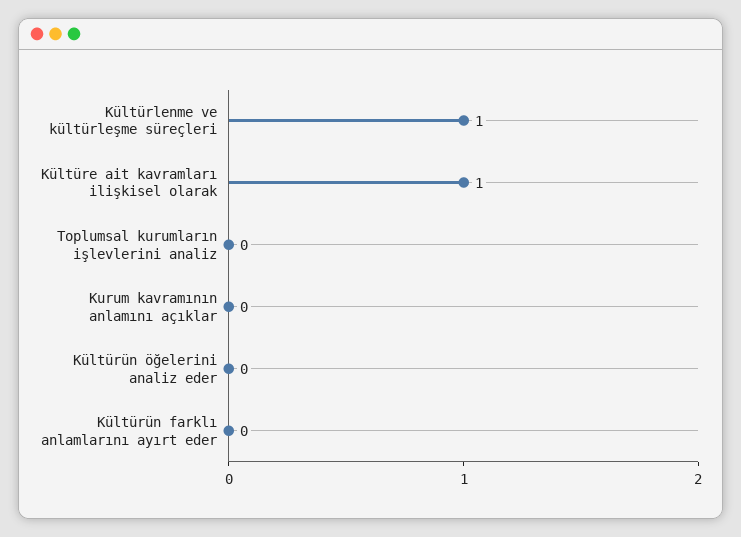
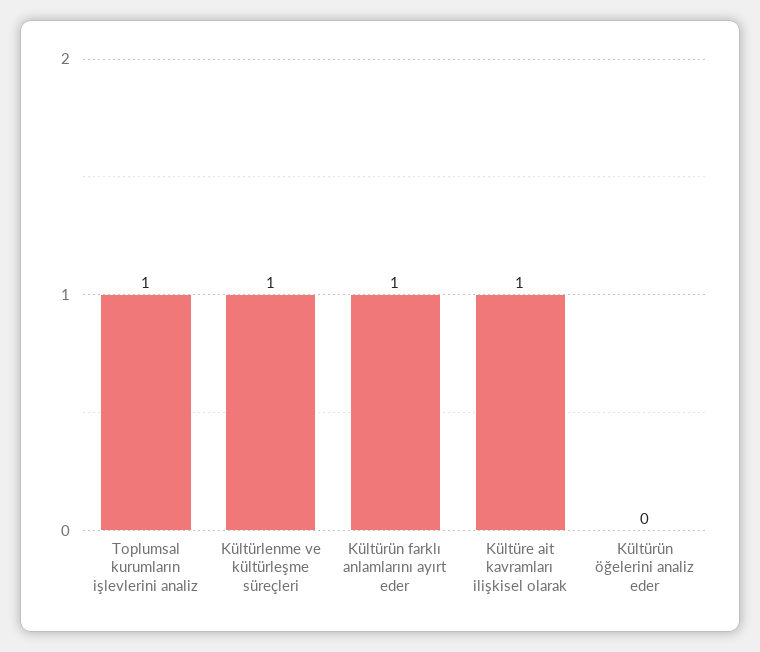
Toplumsal kurumların işlevlerini analiz: 0 -> 1
Kurum kavramının anlamını açıklar: 0 -> none
Kültürün farklı anlamlarını ayırt eder: 0 -> 1

